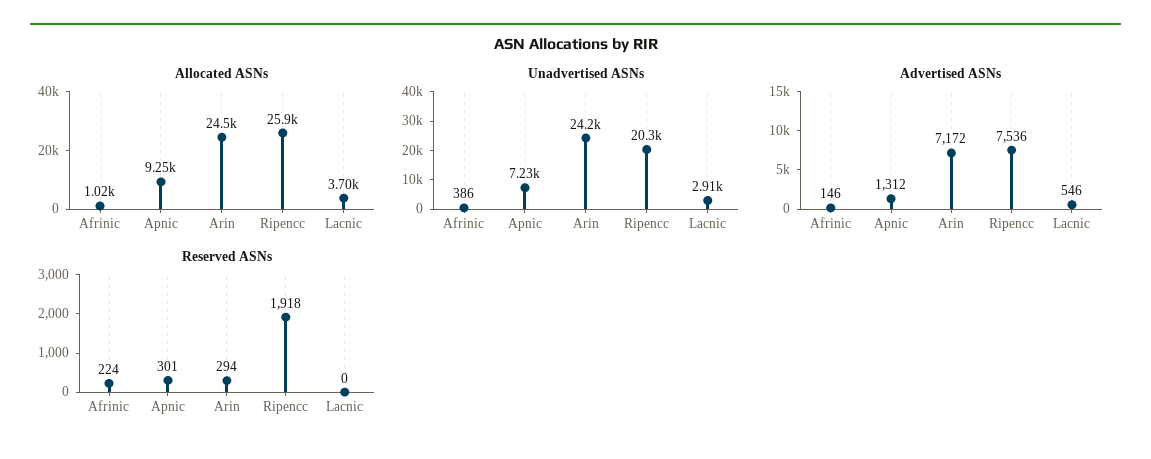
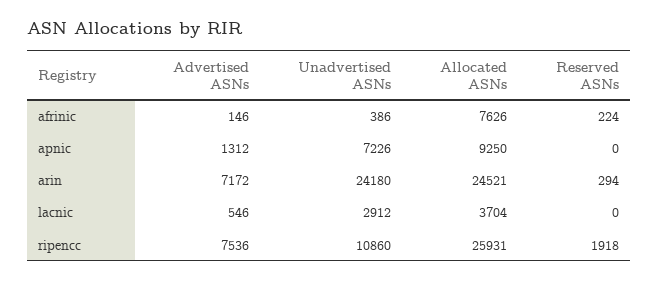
Allocated ASNs, Afrinic: 1020 -> 7626
Unadvertised ASNs, Ripencc: 20300 -> 10860
Reserved ASNs, Apnic: 301 -> 0

